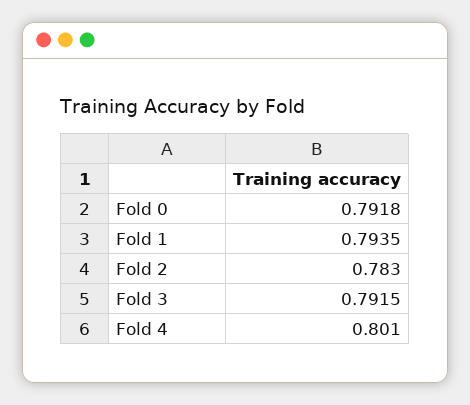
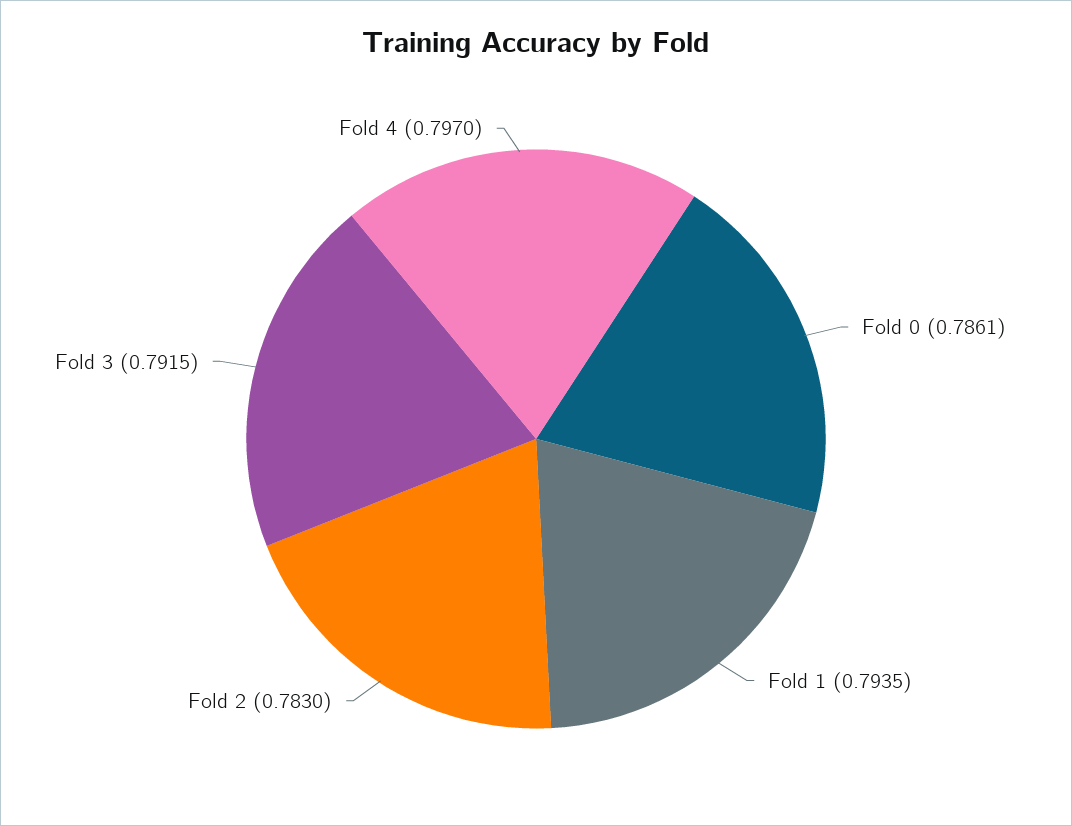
Fold 0: 0.7918 -> 0.7861
Fold 4: 0.801 -> 0.797

